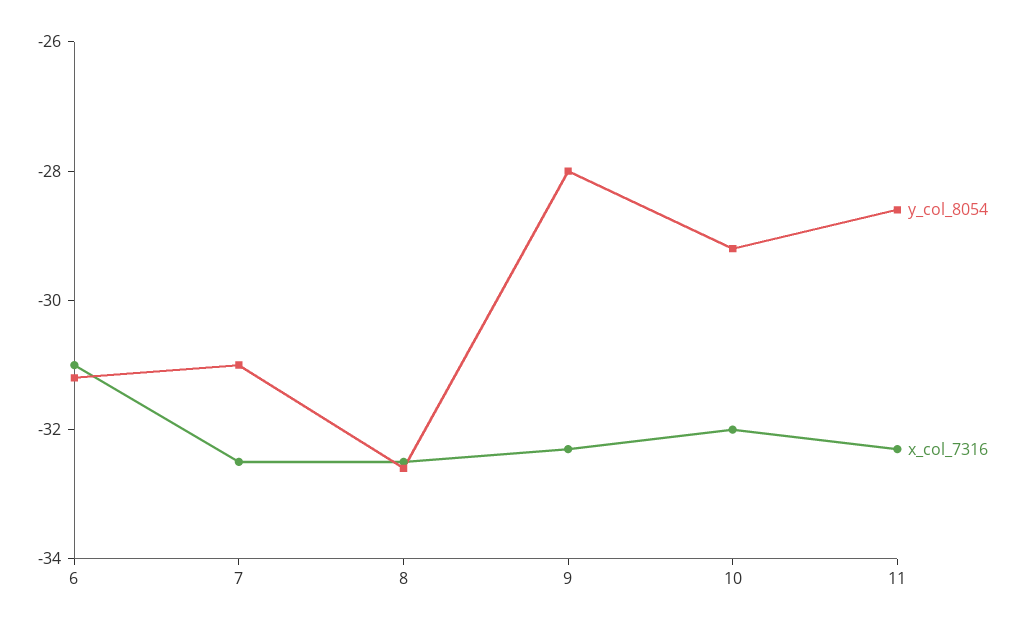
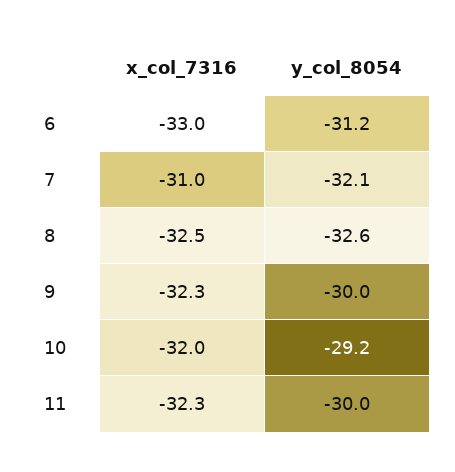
x_col_7316, 6: -31 -> -33
y_col_8054, 7: -31 -> -32.1
x_col_7316, 7: -32.5 -> -31
y_col_8054, 9: -28 -> -30
y_col_8054, 11: -28.5 -> -30

